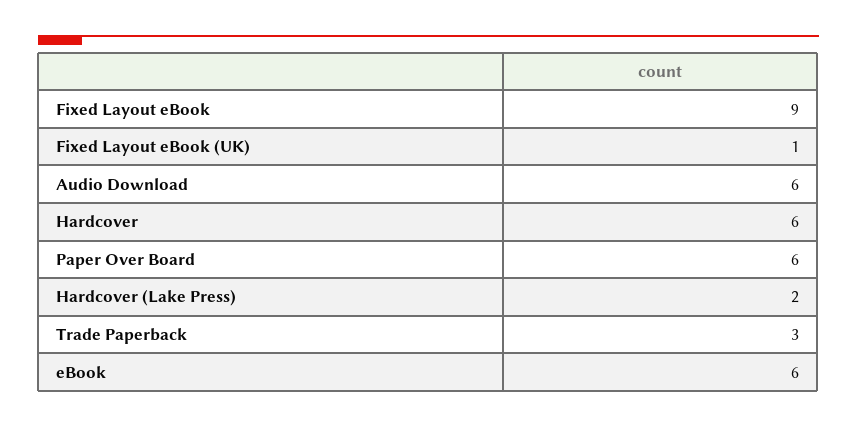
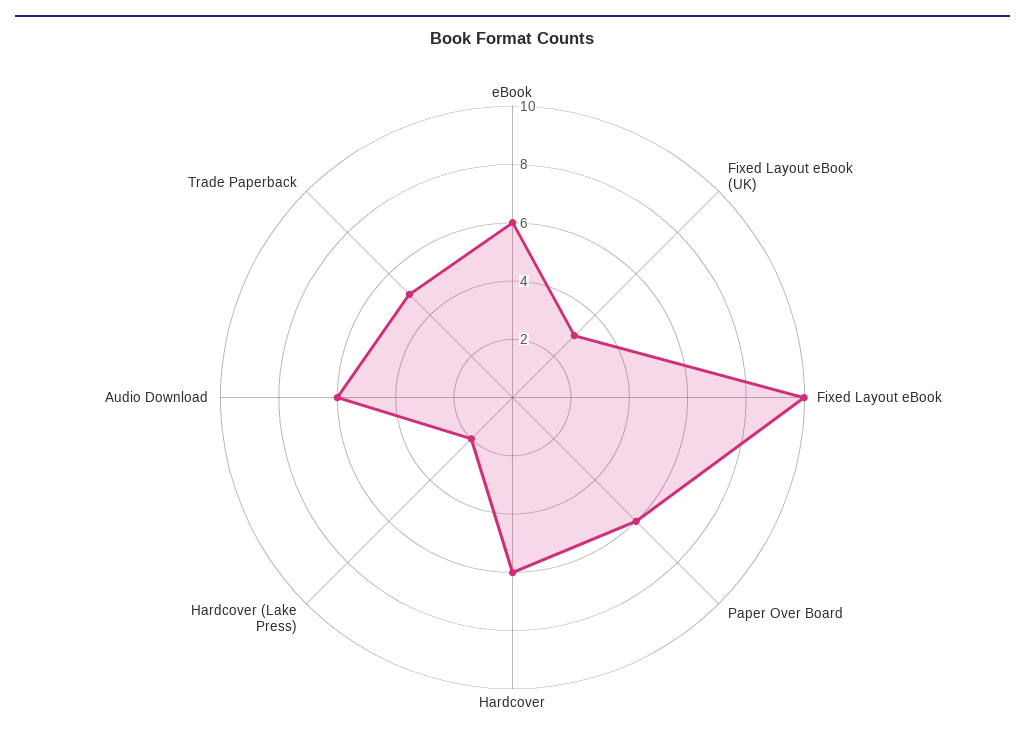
Fixed Layout eBook: 9 -> 10
Fixed Layout eBook (UK): 1 -> 3
Trade Paperback: 3 -> 5

